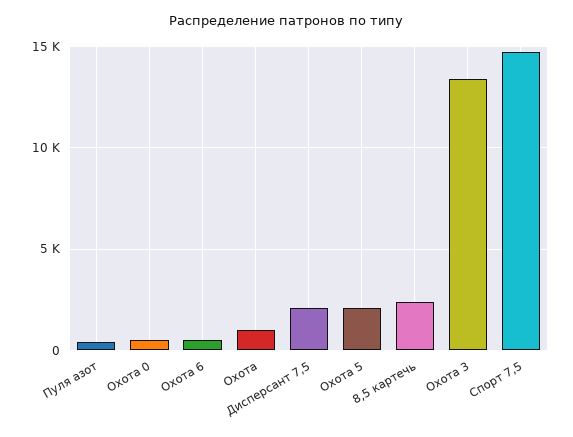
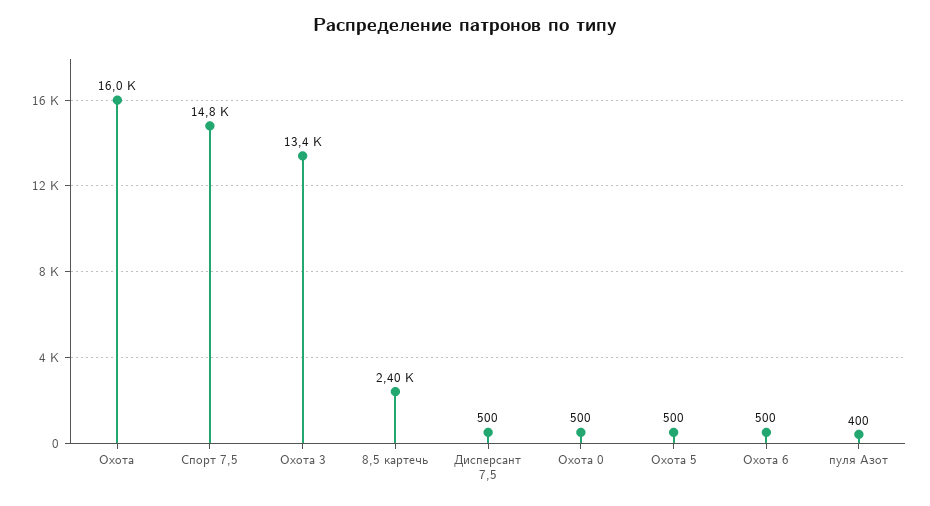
Охота: 1000 -> 16000
Дисперсант 7,5: 2000 -> 500
Охота 5: 2000 -> 500

